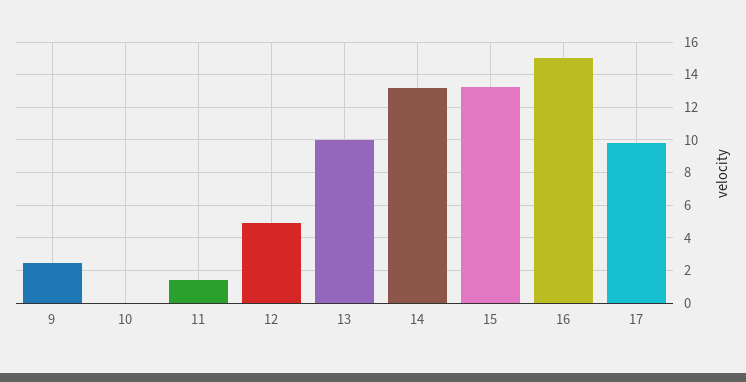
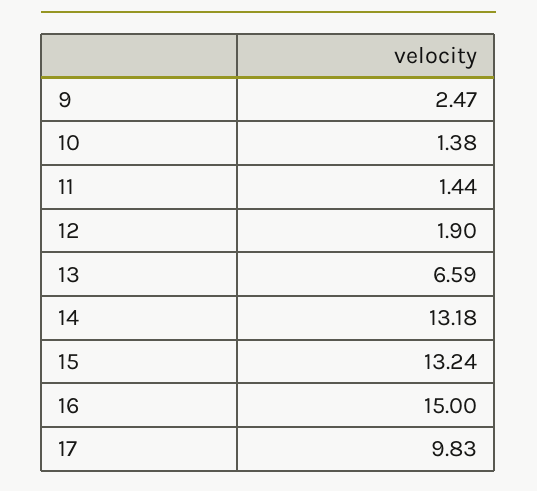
10: 0 -> 1.38
12: 5 -> 1.9
13: 10 -> 6.59

